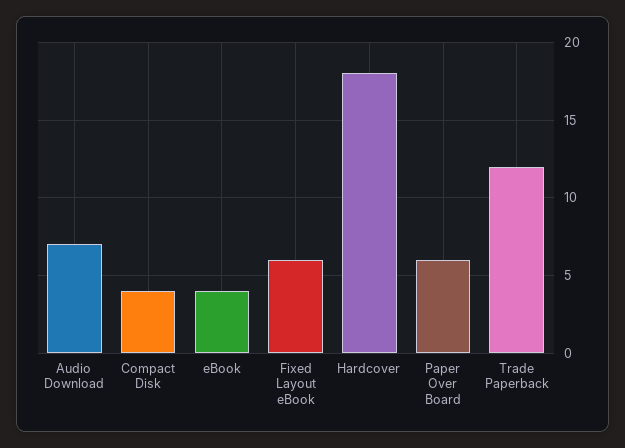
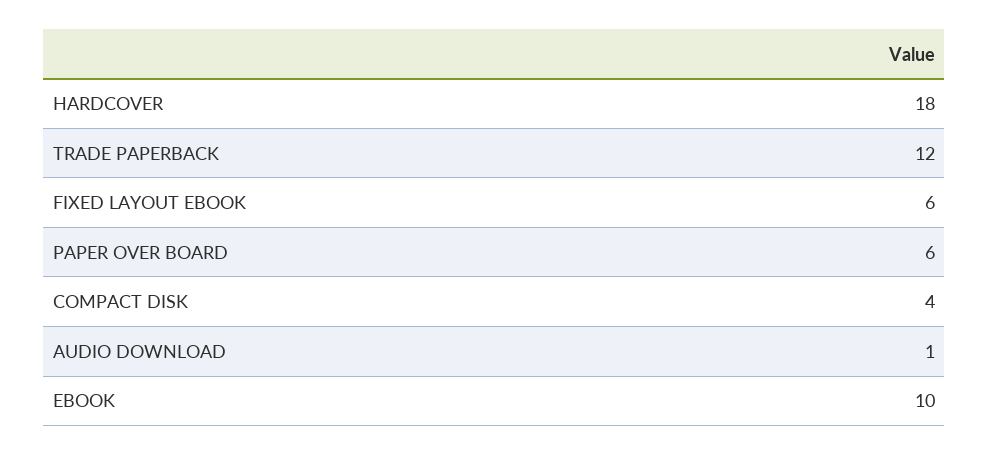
Audio Download: 7 -> 1
eBook: 4 -> 10

